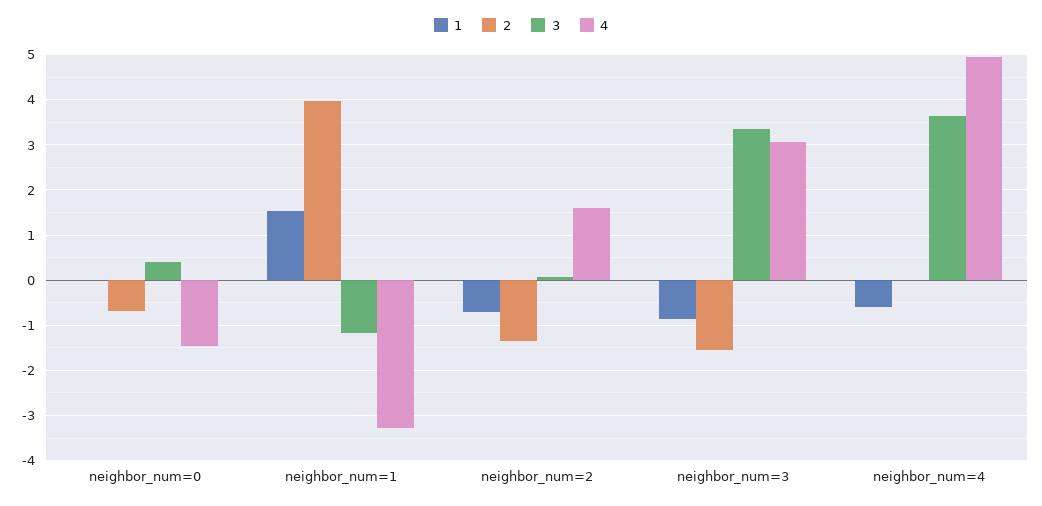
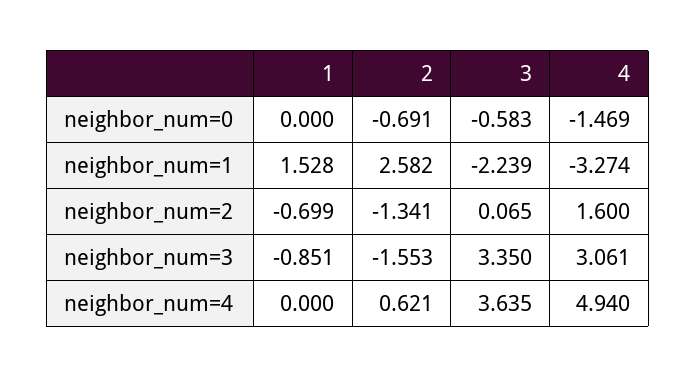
3, neighbor_num=0: 0.4 -> -0.583
2, neighbor_num=1: 4 -> 2.582
3, neighbor_num=1: -1.2 -> -2.239
1, neighbor_num=4: -0.6 -> 0
2, neighbor_num=4: 0 -> 0.621

